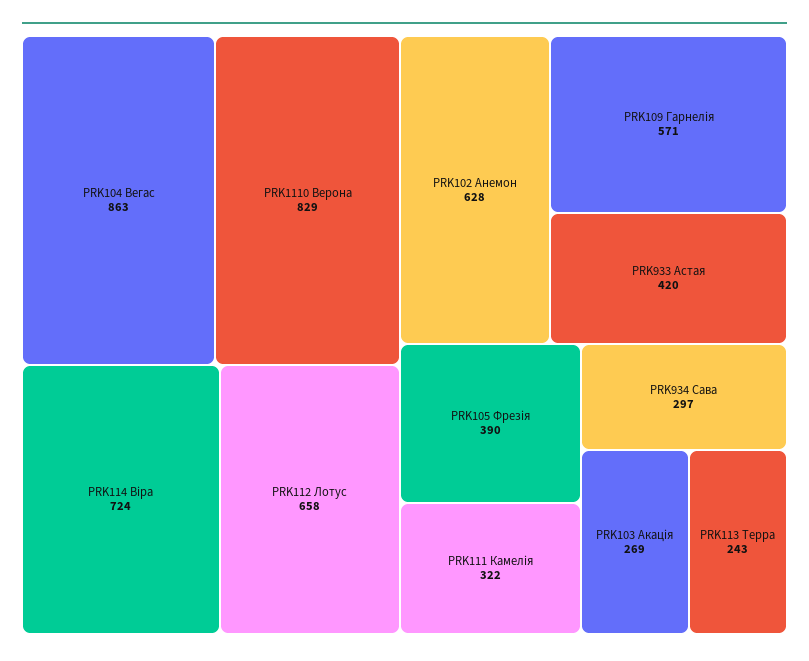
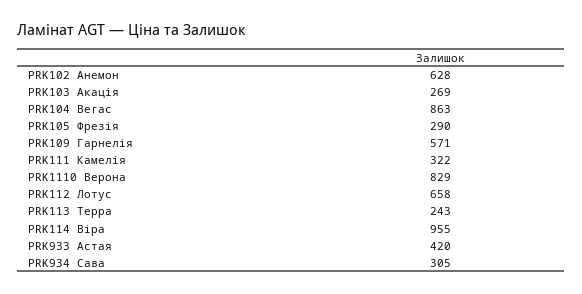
PRK114 Віра: 724 -> 955
PRK105 Фрезія: 390 -> 290
PRK934 Сава: 297 -> 305

